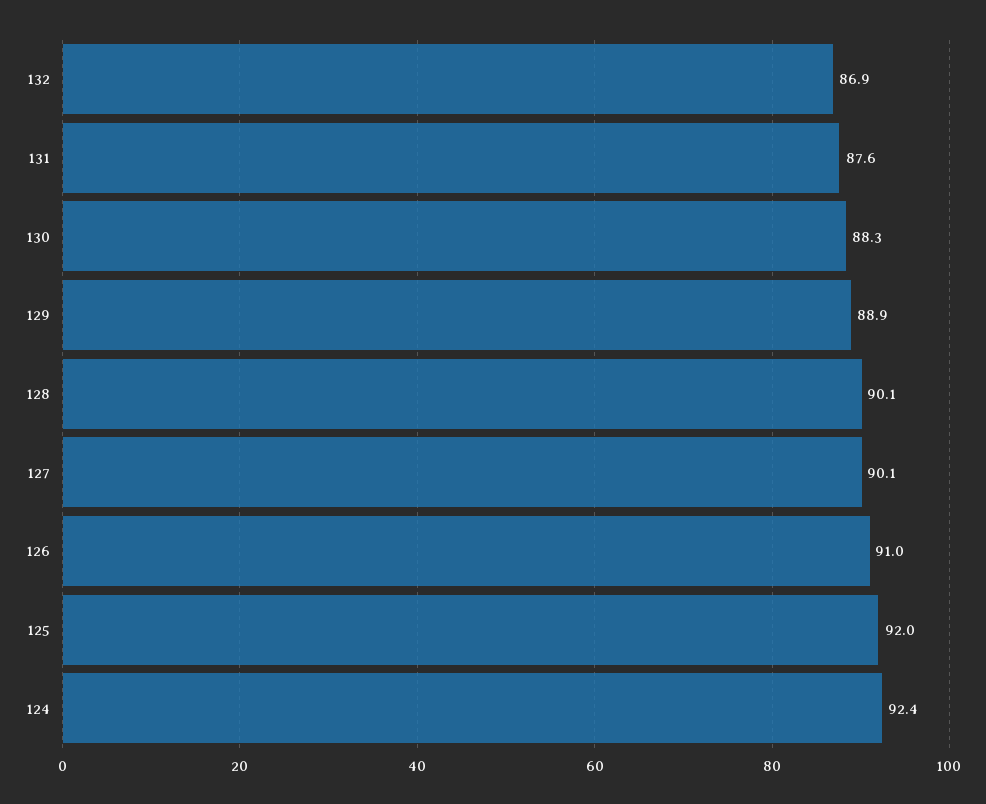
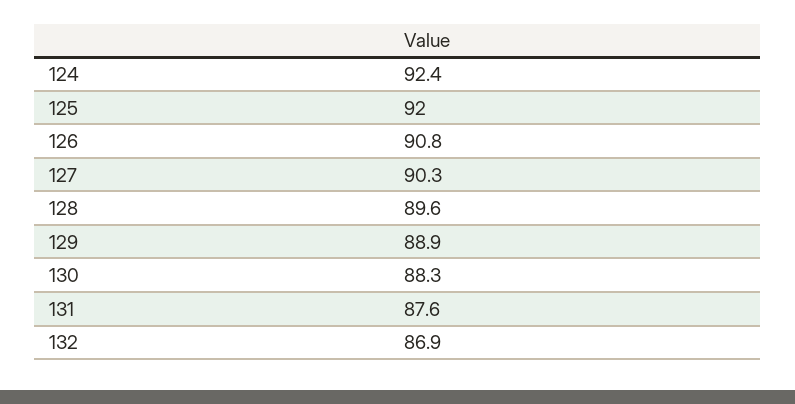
128: 90.1 -> 89.6
127: 90.1 -> 90.3
126: 91 -> 90.8

